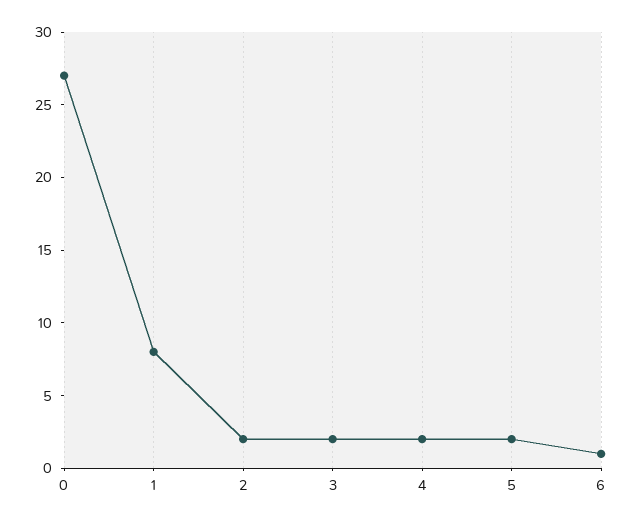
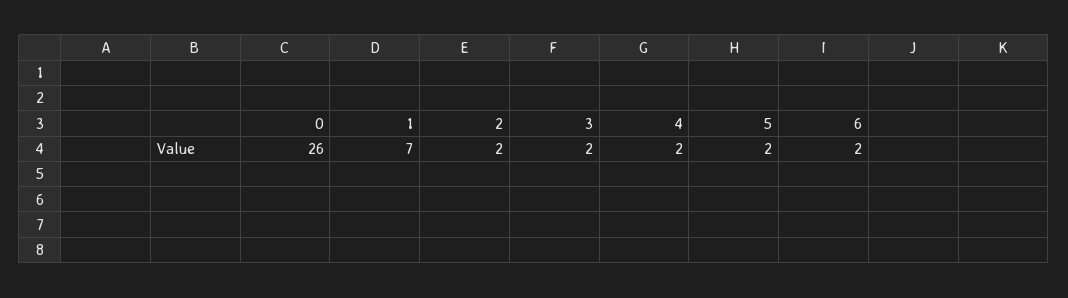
0: 27 -> 26
1: 8 -> 7
6: 1 -> 2

